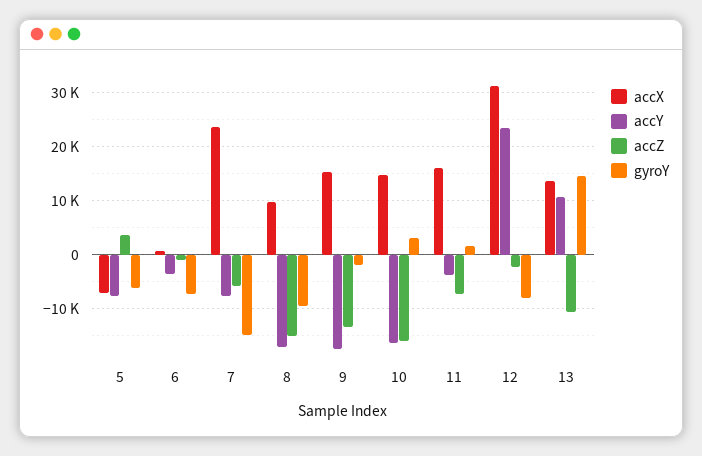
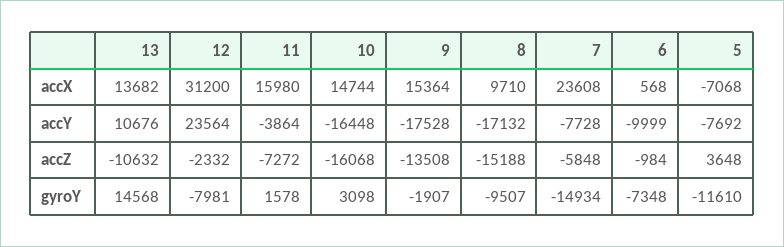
gyroY, 5: -6000 -> -11610
accY, 6: -4000 -> -9999

